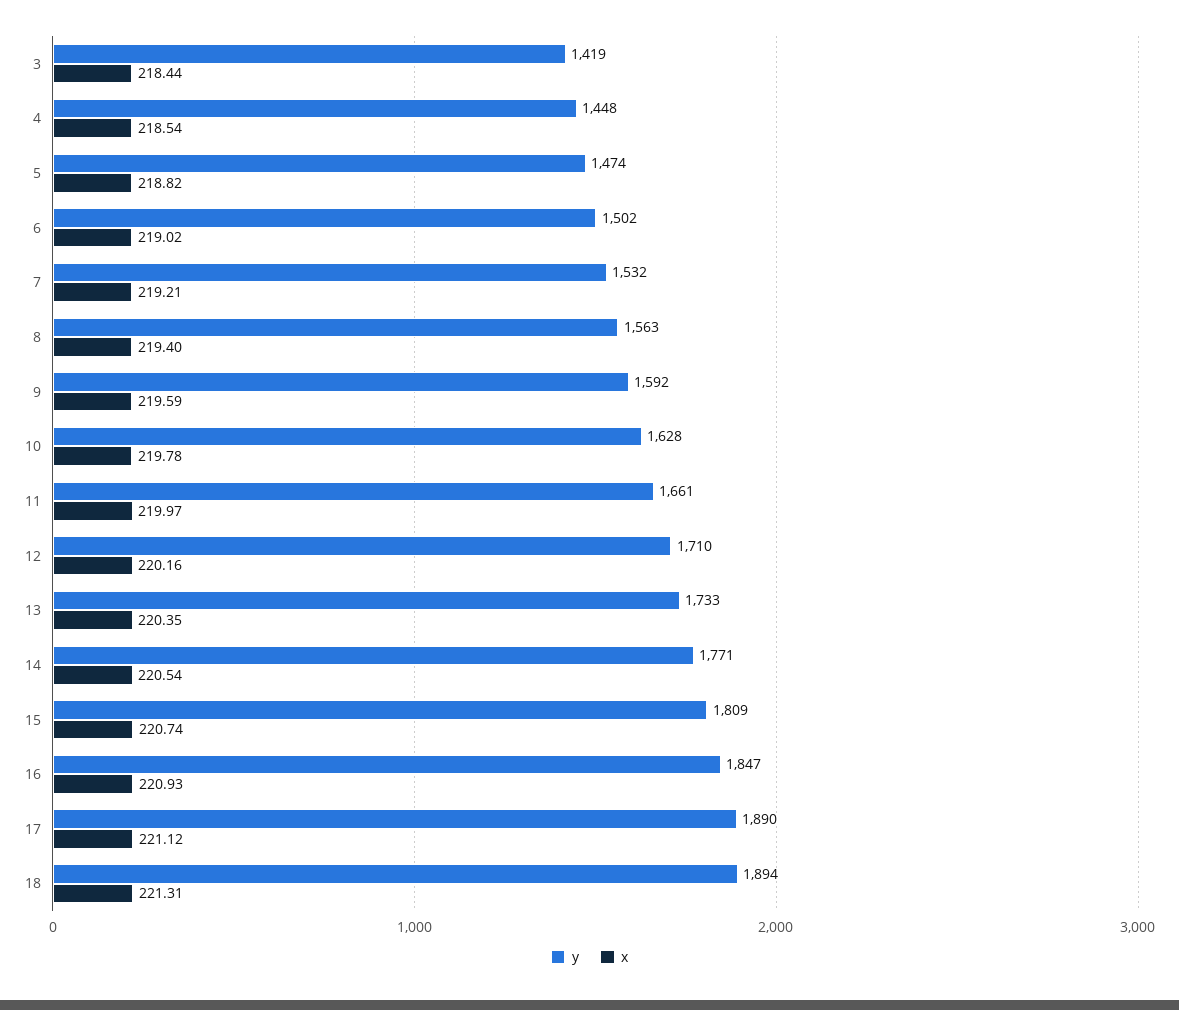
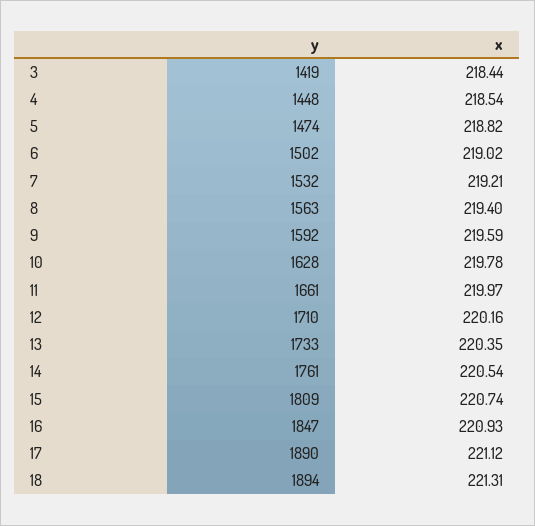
y, 14: 1771 -> 1761

